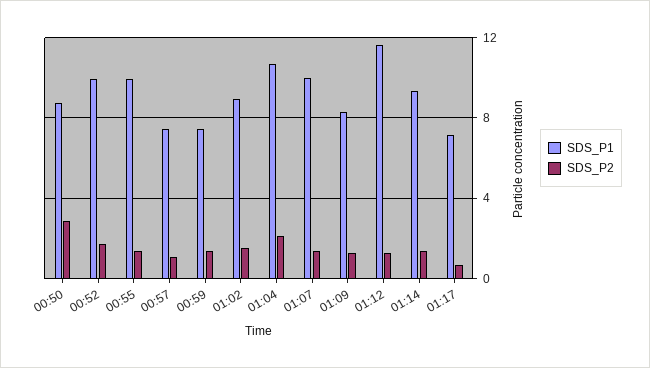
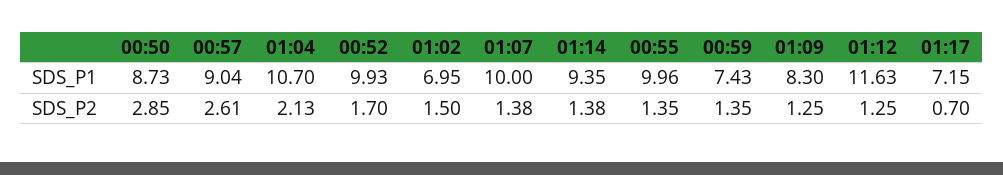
SDS_P1, 00:57: 7.5 -> 9.04
SDS_P2, 00:57: 1 -> 2.61
SDS_P1, 01:02: 9 -> 6.95

